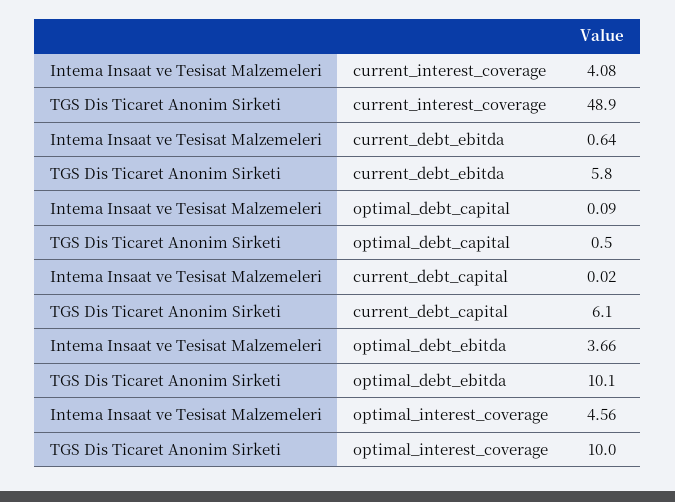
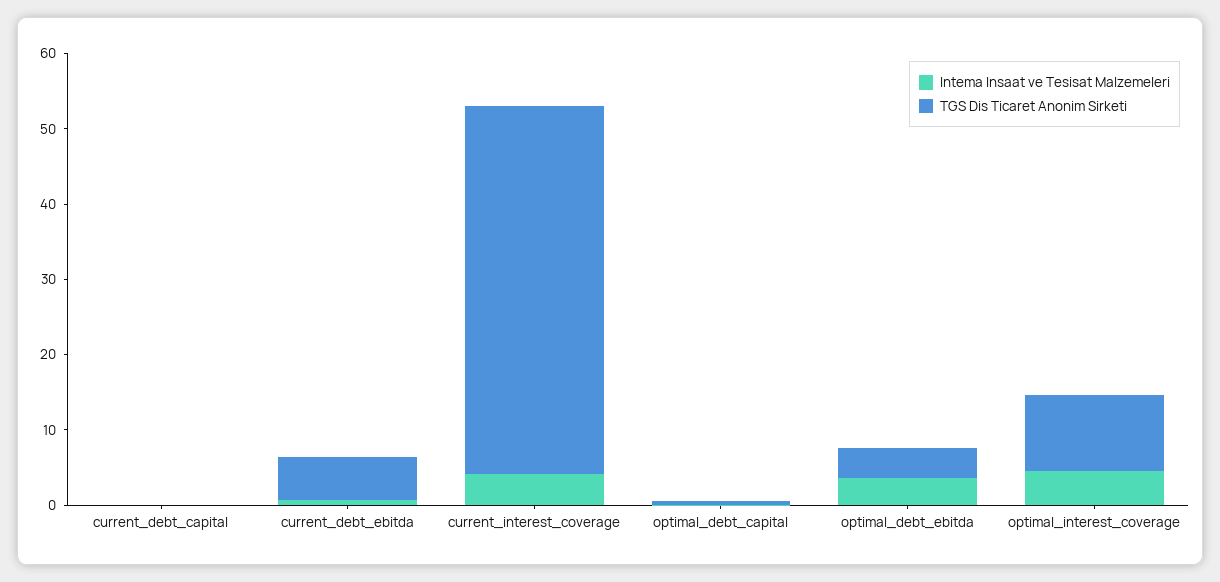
TGS Dis Ticaret Anonim Sirketi, current_debt_capital: 6.1 -> 0
TGS Dis Ticaret Anonim Sirketi, optimal_debt_ebitda: 10.1 -> 4

